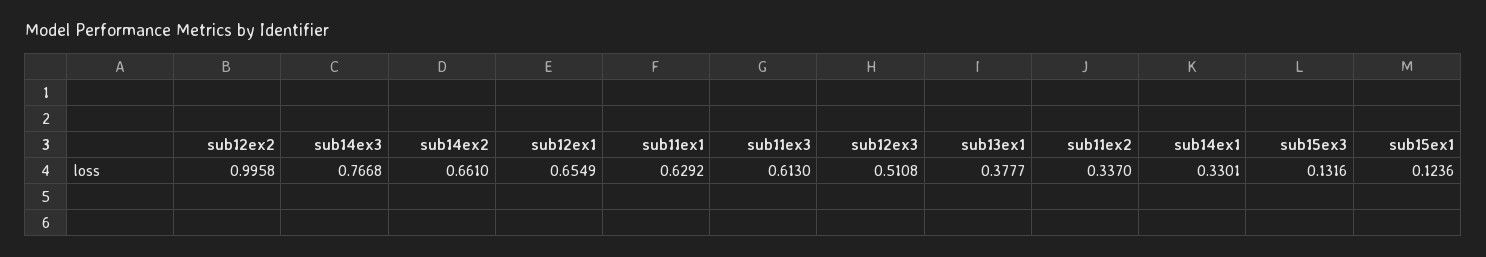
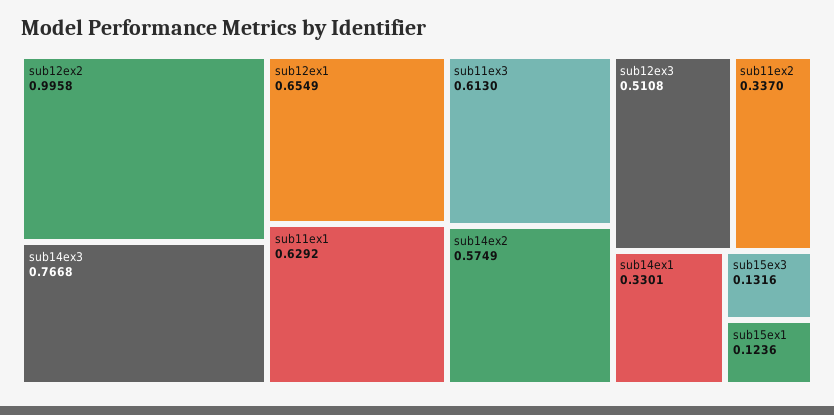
sub14ex2: 0.661 -> 0.5749
sub13ex1: 0.3777 -> none

